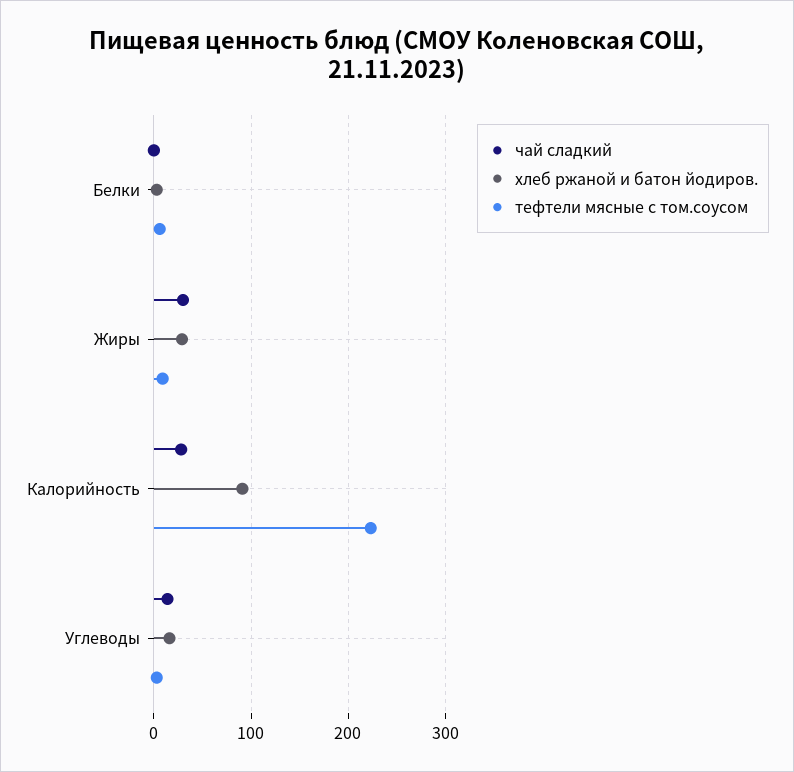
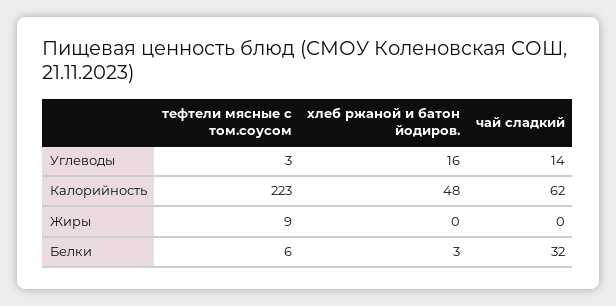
чай сладкий, Белки: 0 -> 32
чай сладкий, Жиры: 30 -> 0
хлеб ржаной и батон йодиров., Жиры: 30 -> 0
чай сладкий, Калорийность: 30 -> 62
хлеб ржаной и батон йодиров., Калорийность: 90 -> 48

